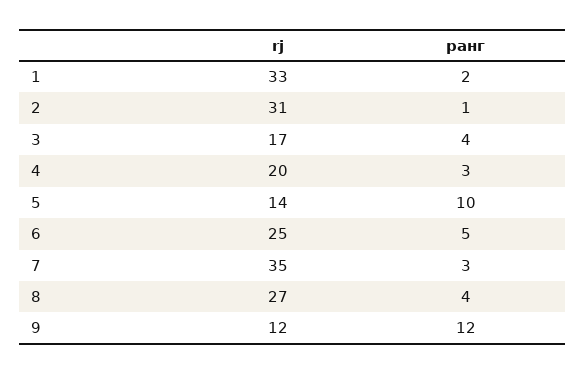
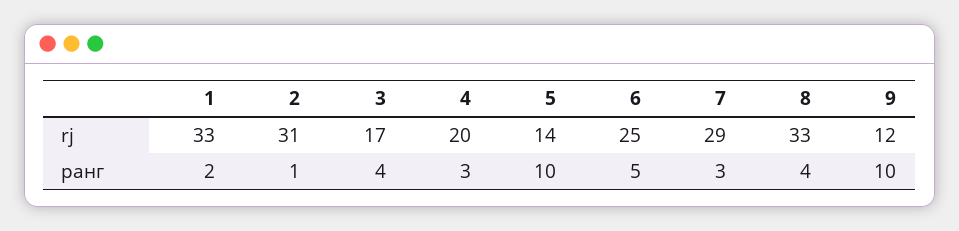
rj, 7: 35 -> 29
rj, 8: 27 -> 33
ранг, 9: 12 -> 10

